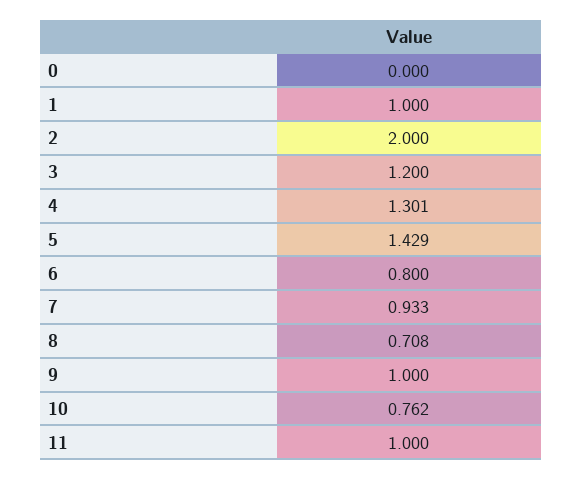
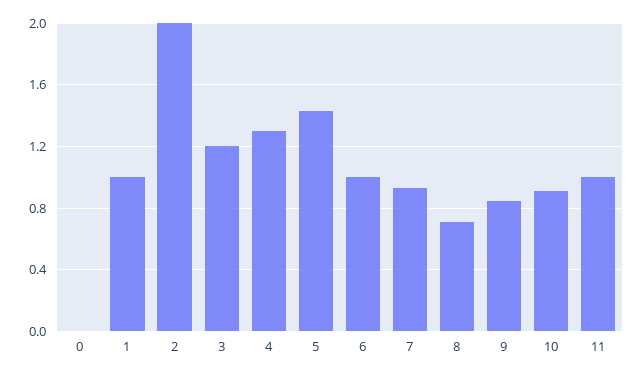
6: 0.8 -> 1
9: 1 -> 0.85
10: 0.762 -> 0.9

